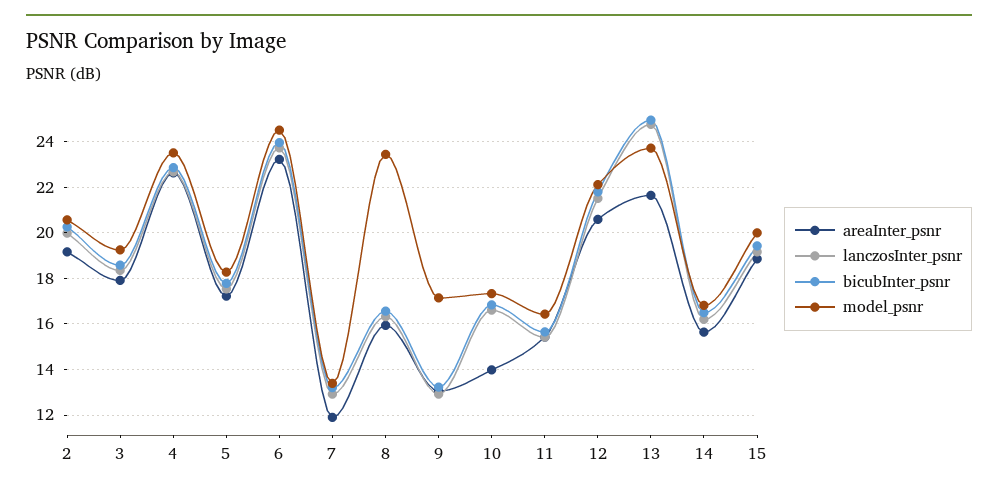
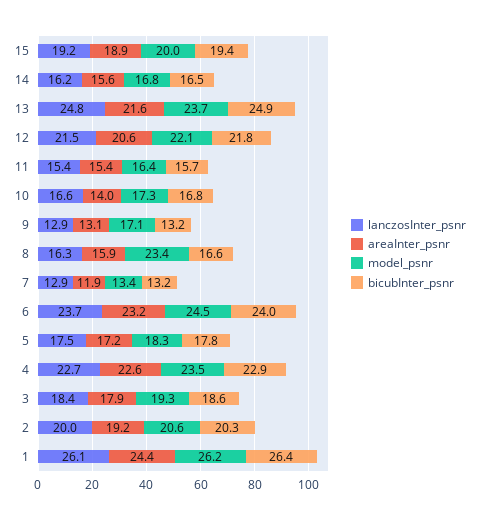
lanczosInter_psnr, 1: none -> 26.1
areaInter_psnr, 1: none -> 24.4
model_psnr, 1: none -> 26.2
bicubInter_psnr, 1: none -> 26.4

